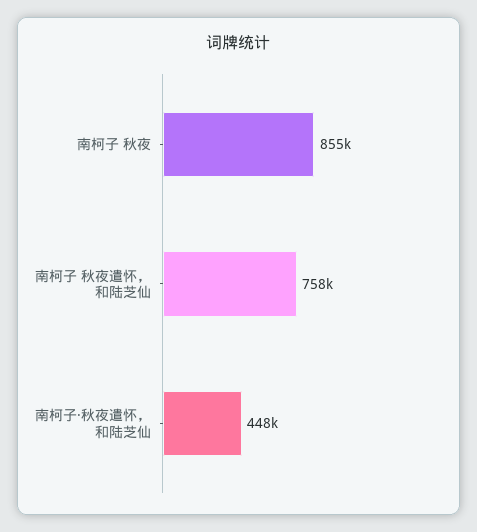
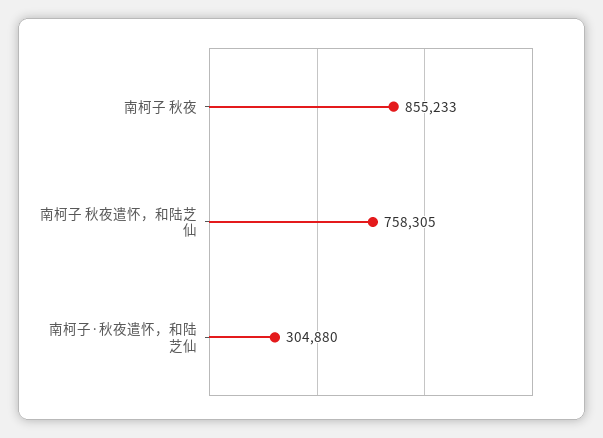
南柯子·秋夜遣怀，和陆芝仙: 448000 -> 304880

